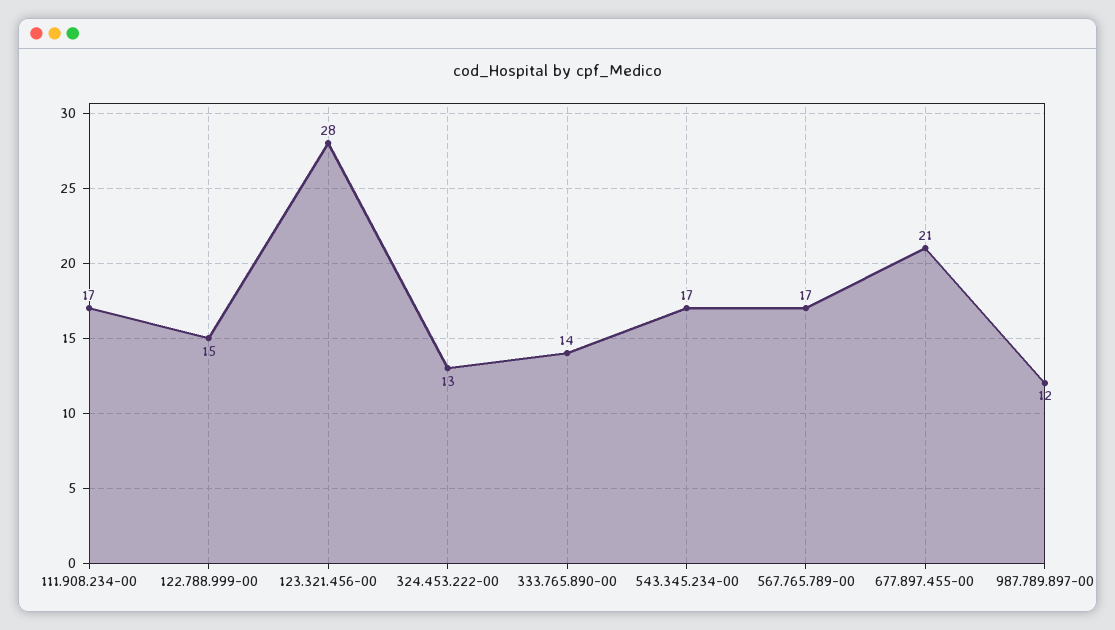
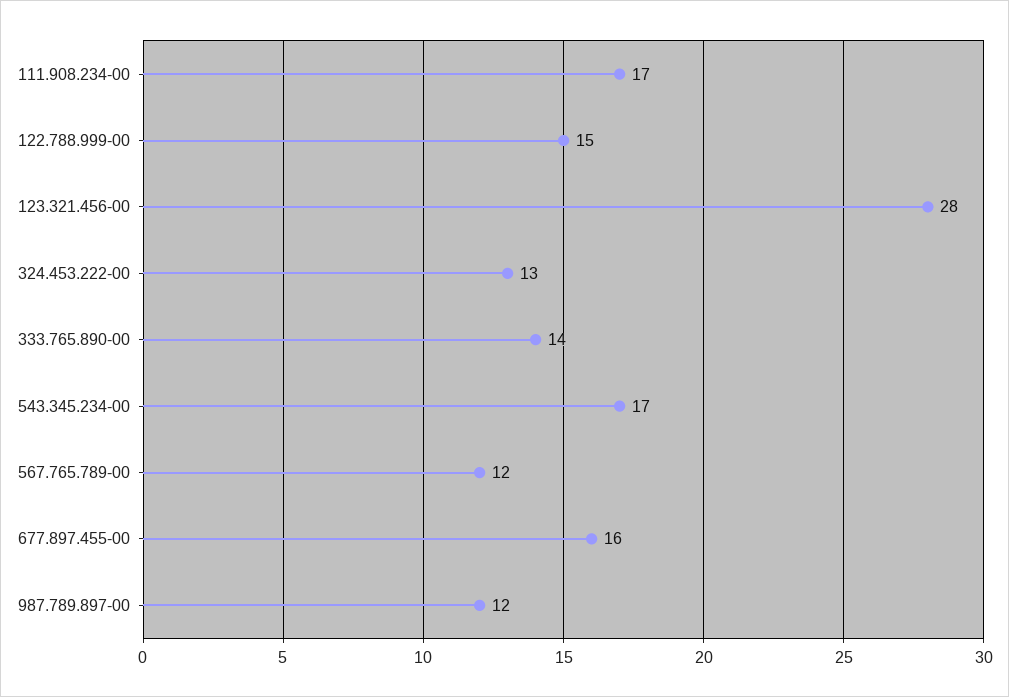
567.765.789-00: 17 -> 12
677.897.455-00: 21 -> 16

